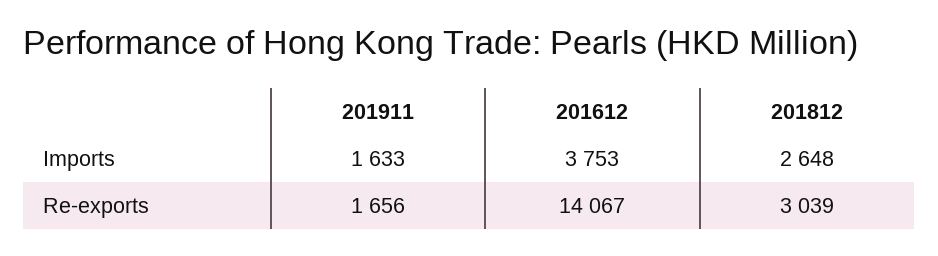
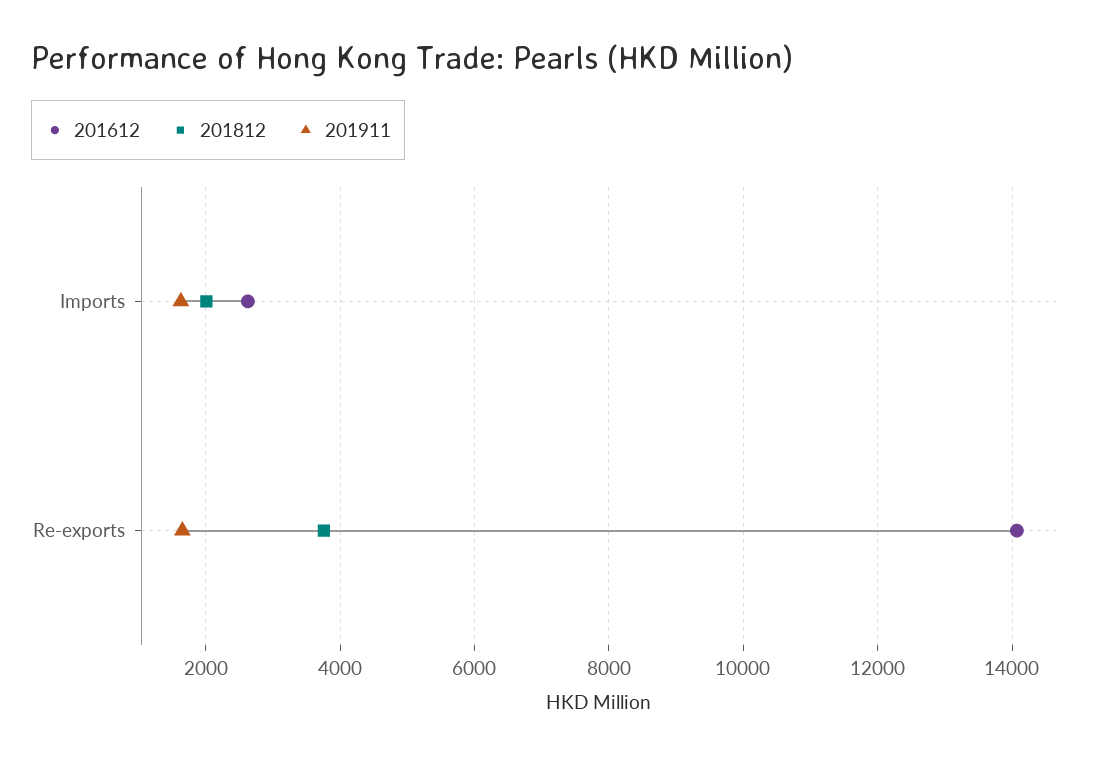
201612, Imports: 3753 -> 2600
201812, Imports: 2648 -> 2000
201812, Re-exports: 3039 -> 3800

